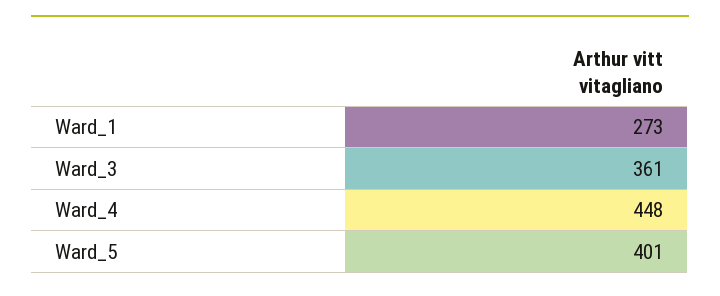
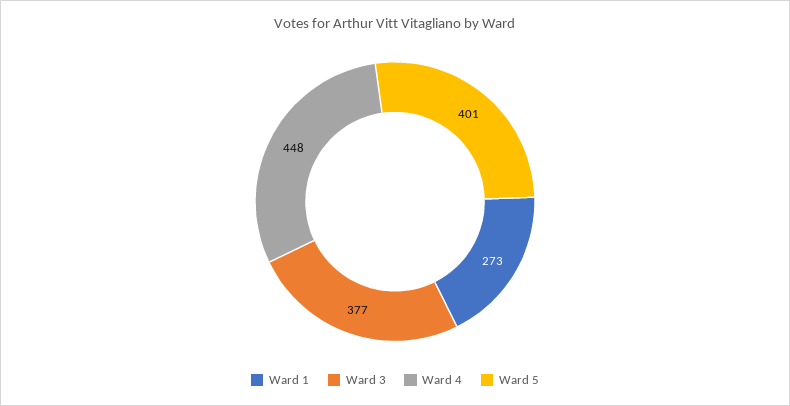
Ward_3: 361 -> 377

